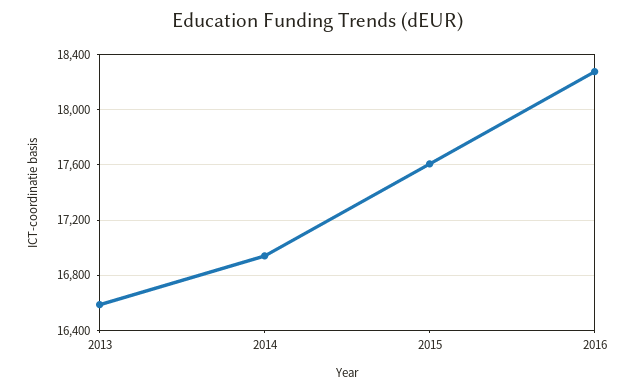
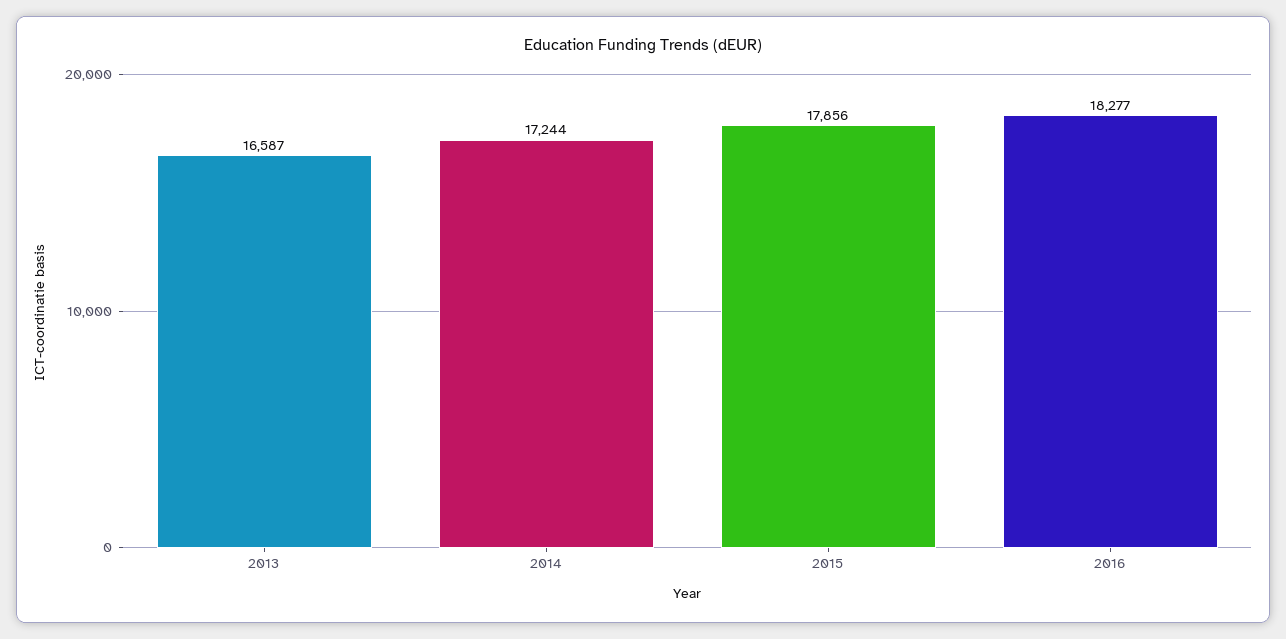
2014: 16950 -> 17244
2015: 17600 -> 17856

